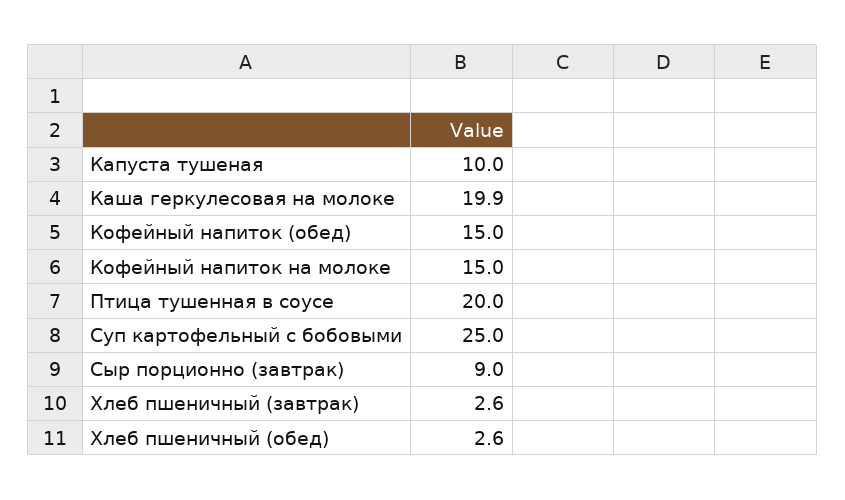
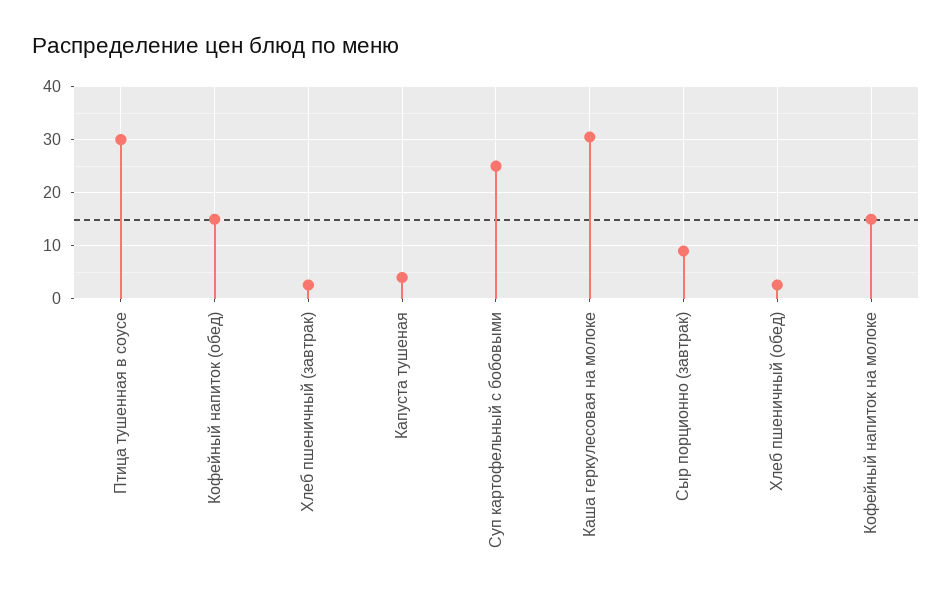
Капуста тушеная: 10 -> 4
Каша геркулесовая на молоке: 19.9 -> 30
Птица тушенная в соусе: 20 -> 30

